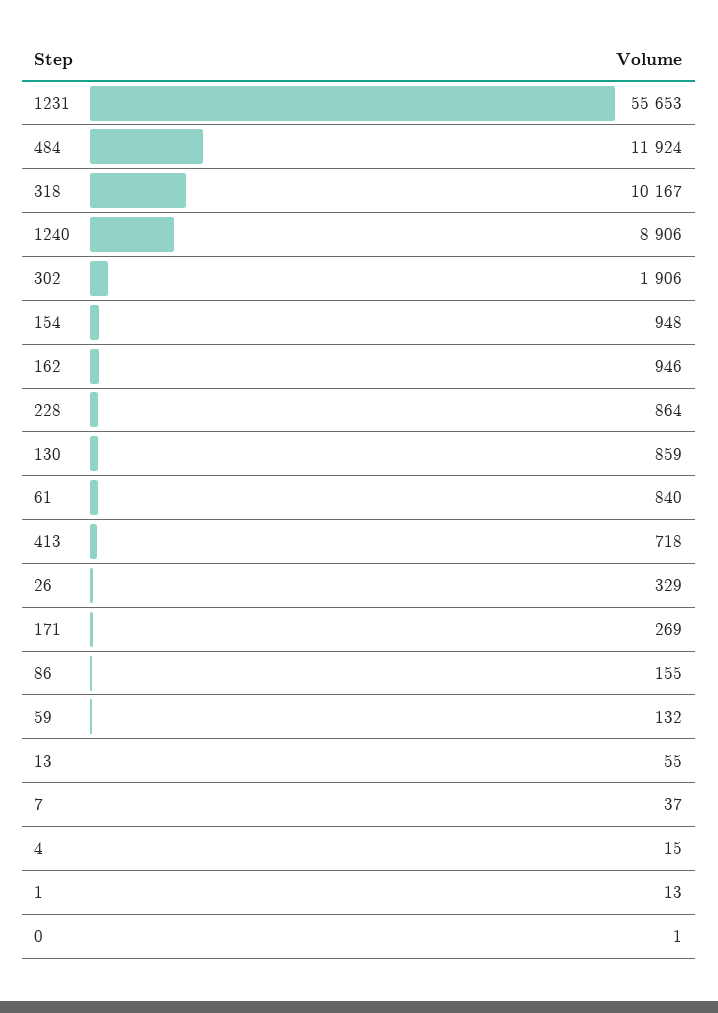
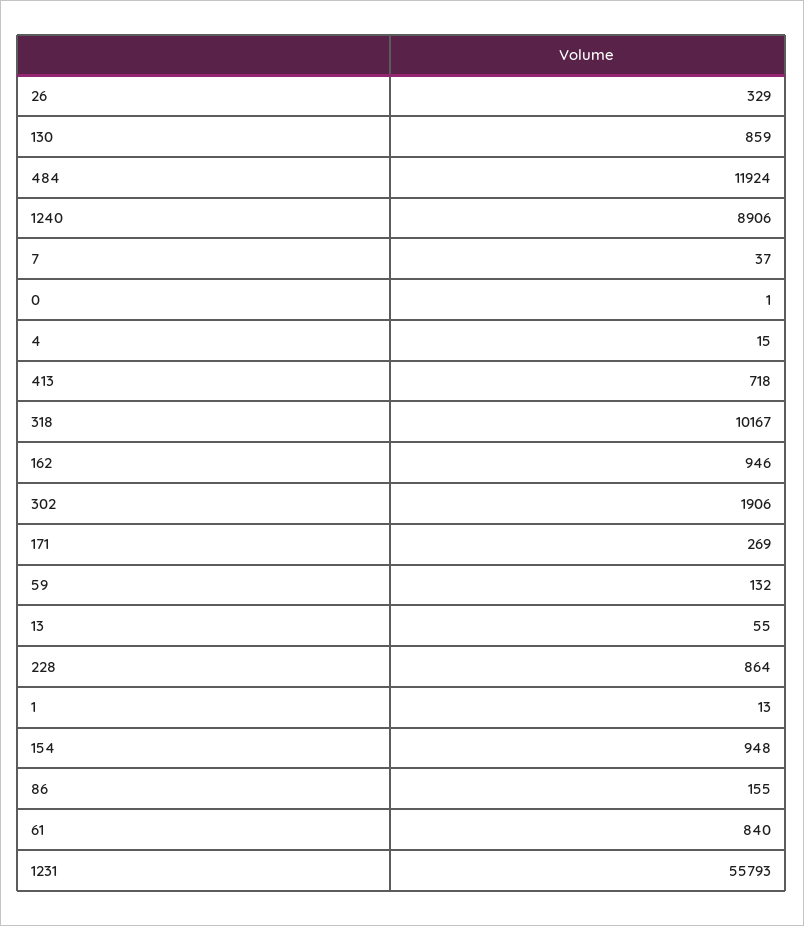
1231: 55653 -> 55793

